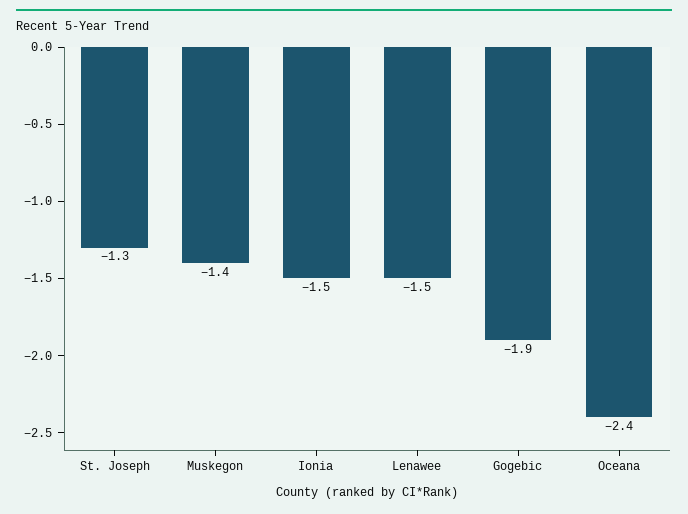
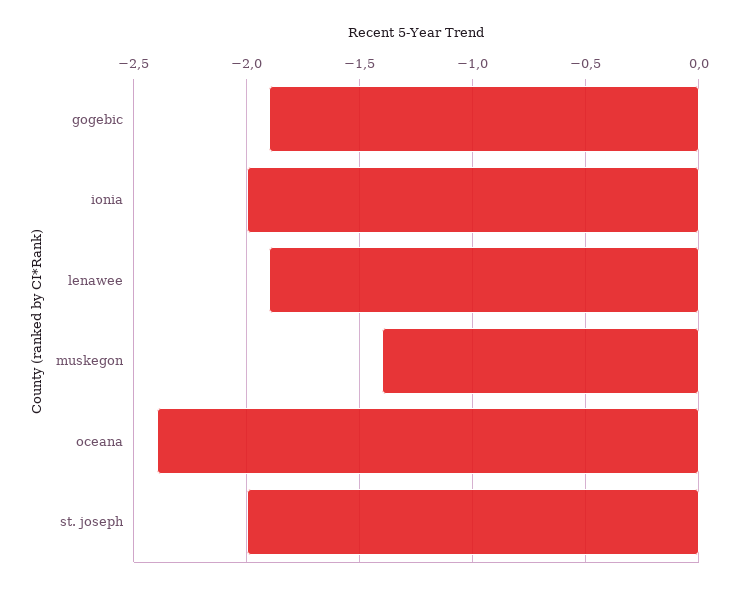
St. Joseph: -1.3 -> -2
Ionia: -1.5 -> -2
Lenawee: -1.5 -> -1.9

